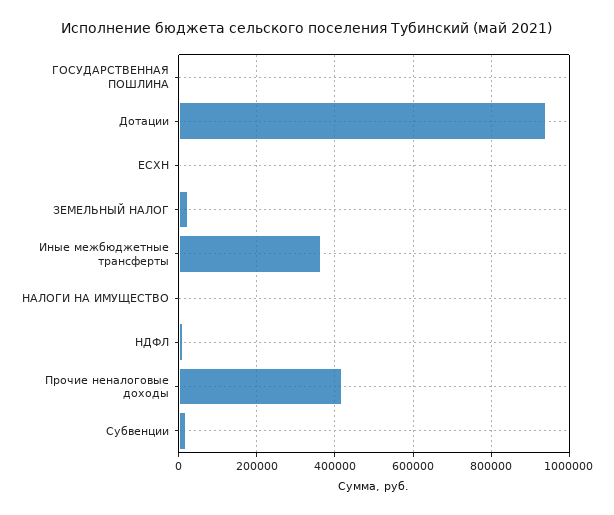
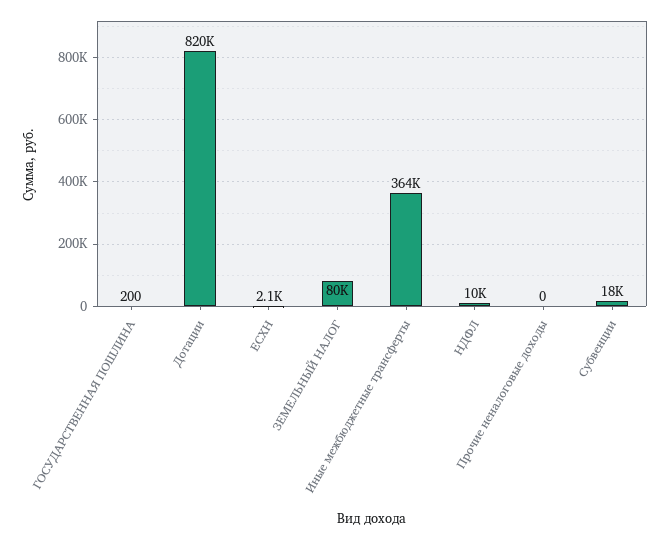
Дотации: 940000 -> 820000
ЗЕМЕЛЬНЫЙ НАЛОГ: 20000 -> 80000
НАЛОГИ НА ИМУЩЕСТВО: 0 -> none
Прочие неналоговые доходы: 420000 -> 0

